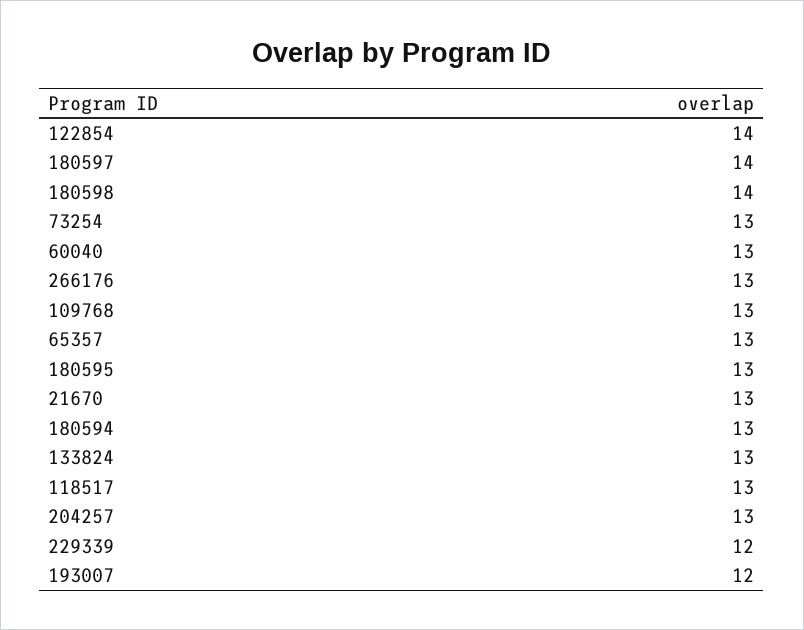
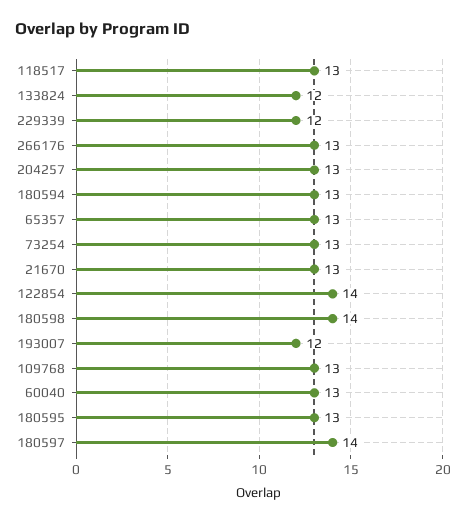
133824: 13 -> 12

